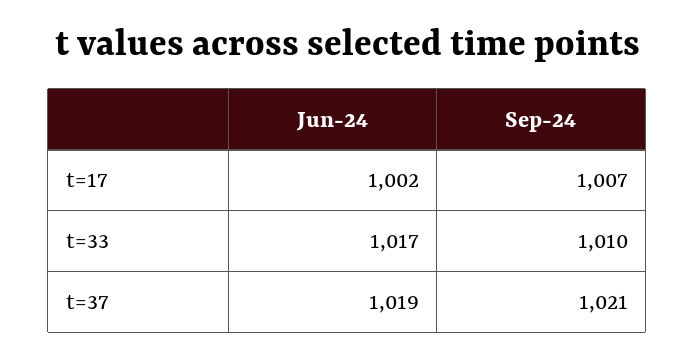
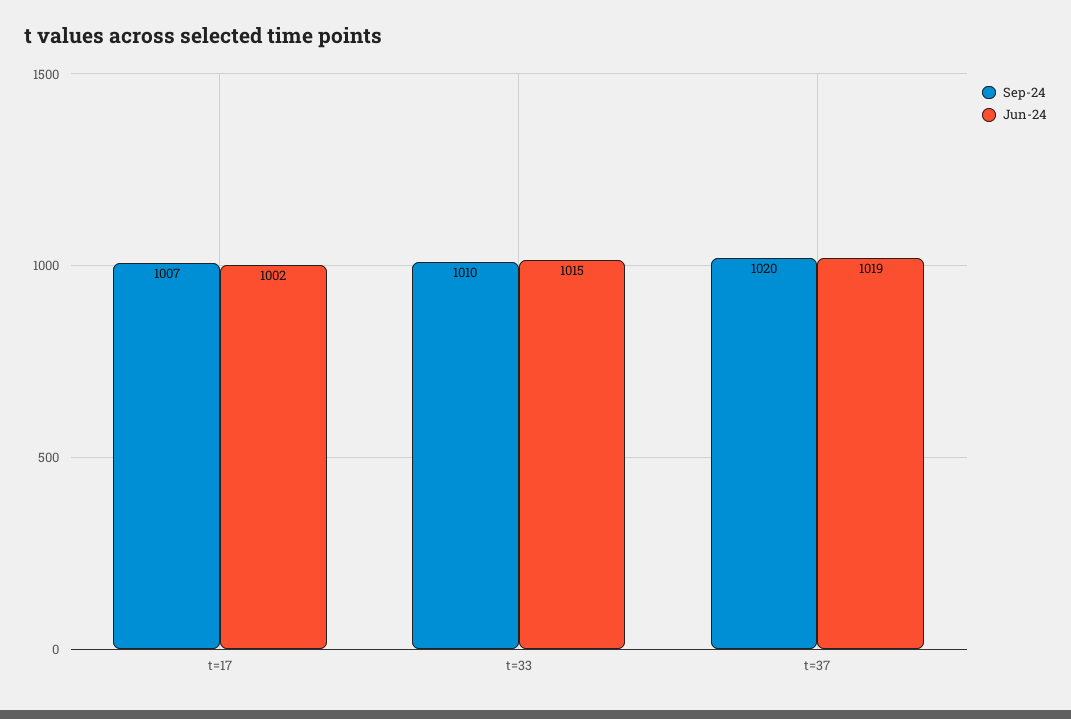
Jun-24, t=33: 1017 -> 1015
Sep-24, t=37: 1021 -> 1020

